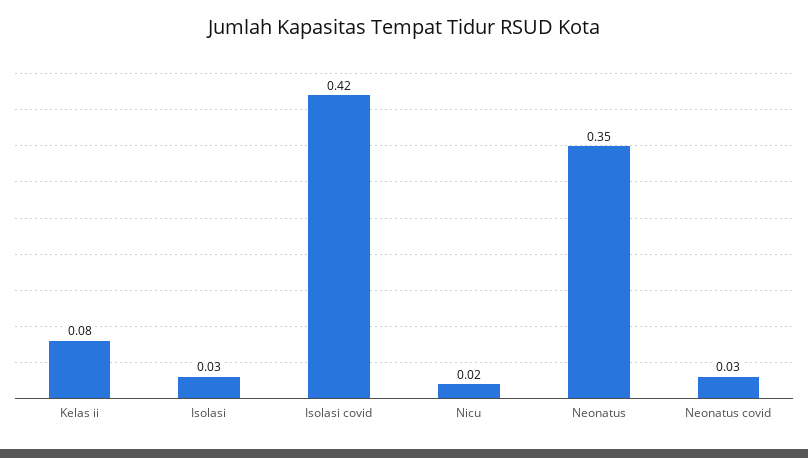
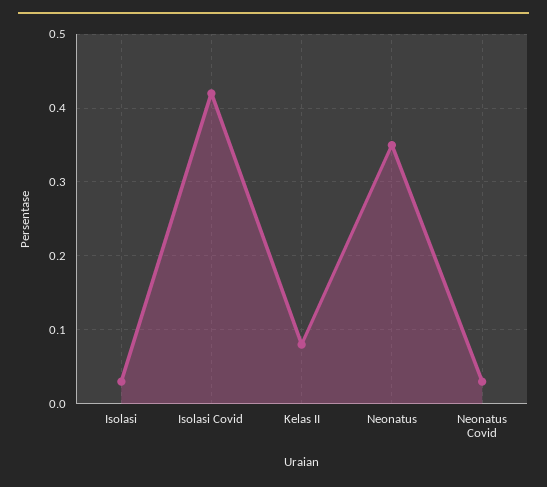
Nicu: 0.02 -> none

